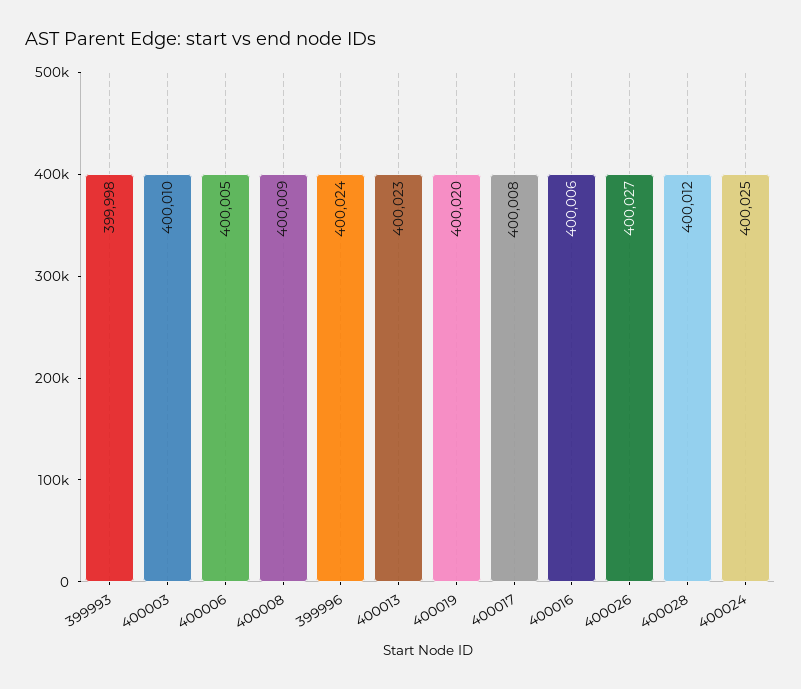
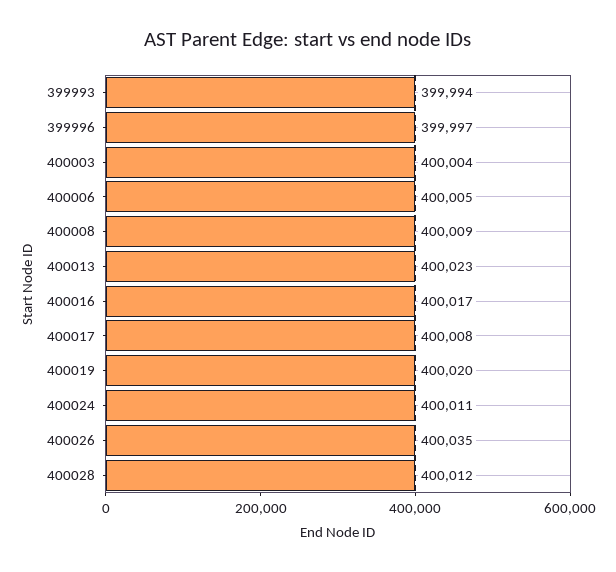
399993: 399998 -> 399994
400003: 400010 -> 400004
399996: 400024 -> 399997
400016: 400006 -> 400017
400026: 400027 -> 400035
400024: 400025 -> 400011

